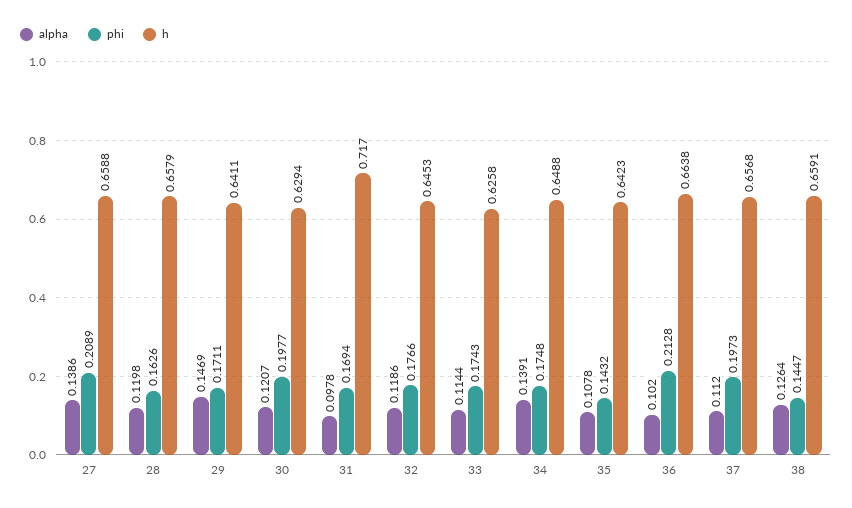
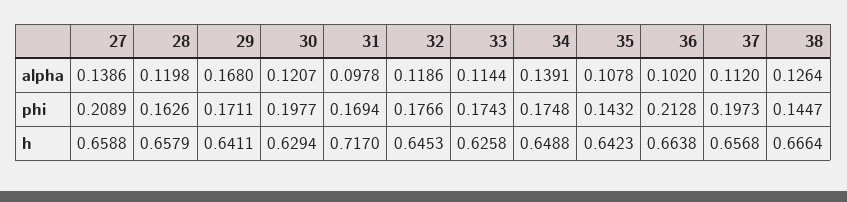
alpha, 29: 0.1469 -> 0.168
h, 38: 0.6591 -> 0.6664

